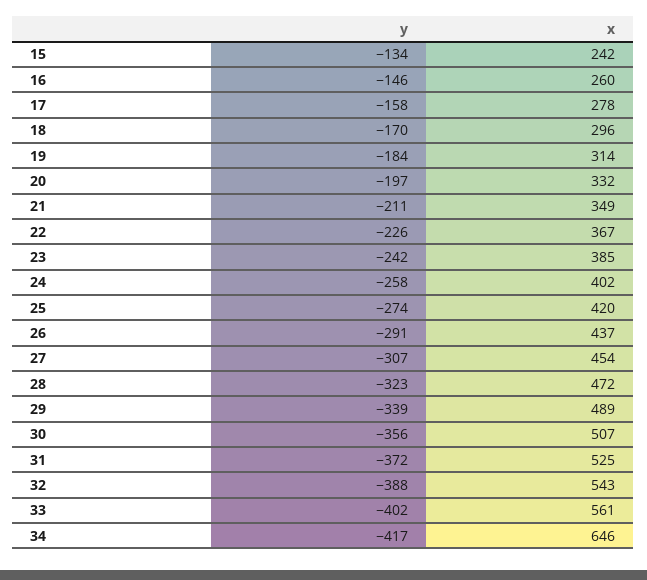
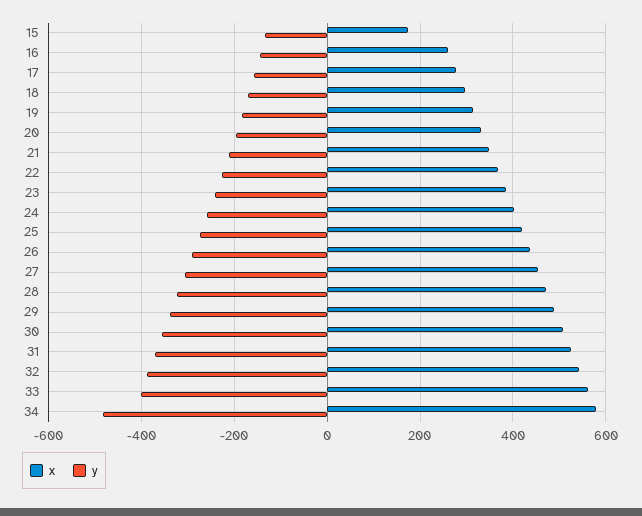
x, 15: 242 -> 180
y, 34: -417 -> -480
x, 34: 646 -> 580

